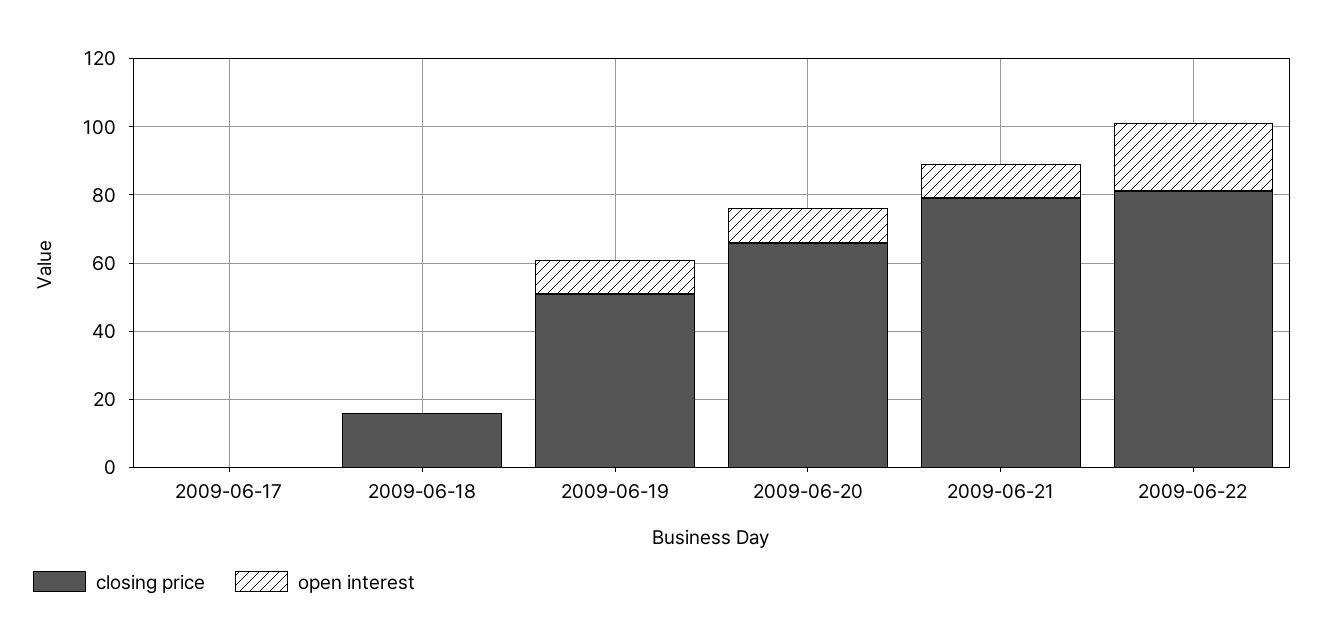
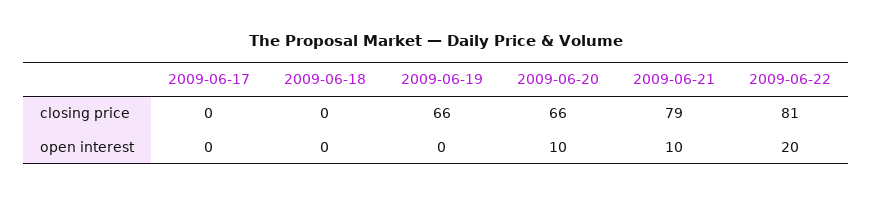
closing price, 2009-06-18: 15 -> 0
closing price, 2009-06-19: 50 -> 66
open interest, 2009-06-19: 10 -> 0

